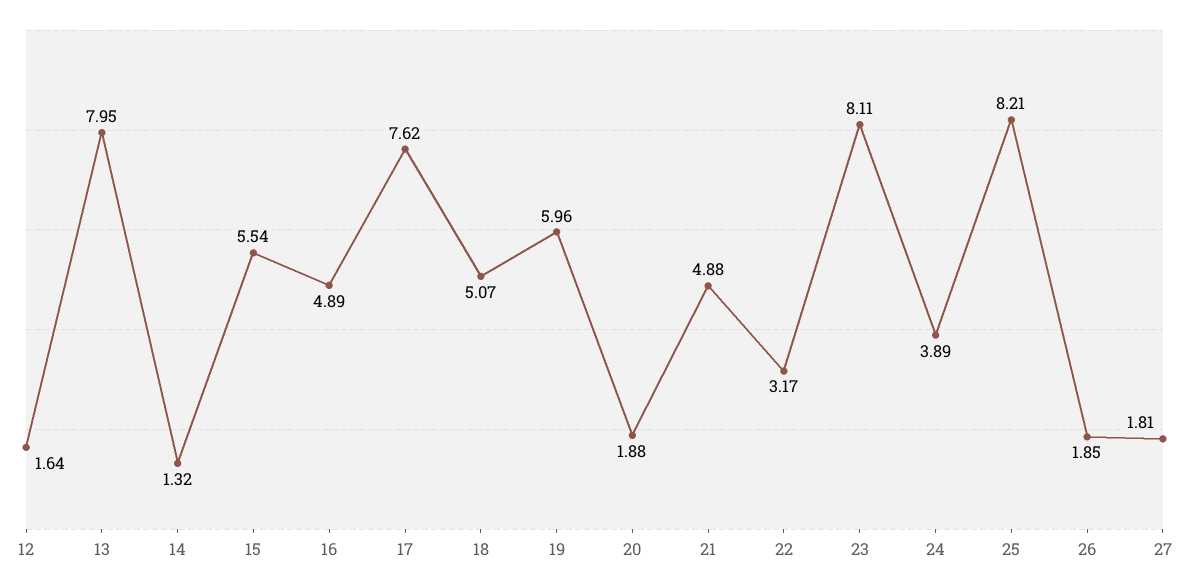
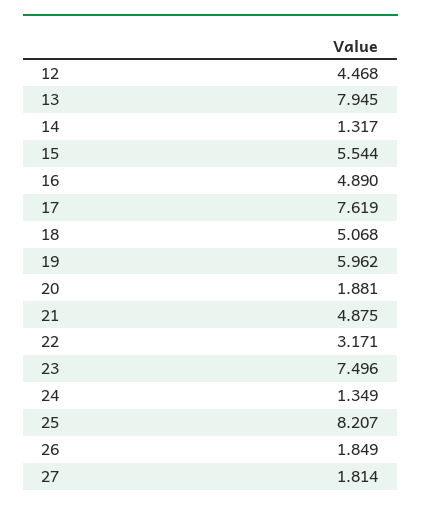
12: 1.64 -> 4.468
23: 8.11 -> 7.496
24: 3.89 -> 1.349

